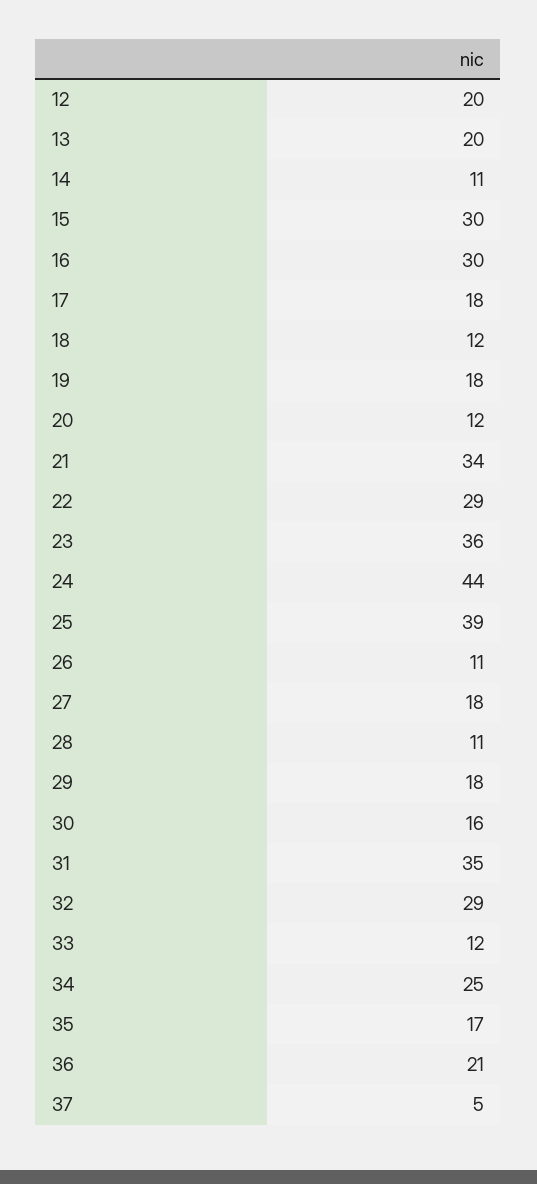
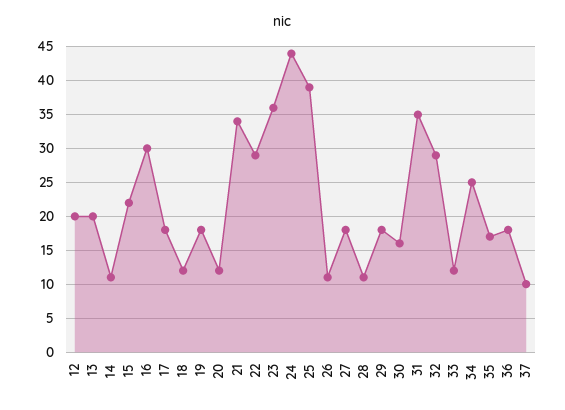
15: 30 -> 22
36: 21 -> 18
37: 5 -> 10

